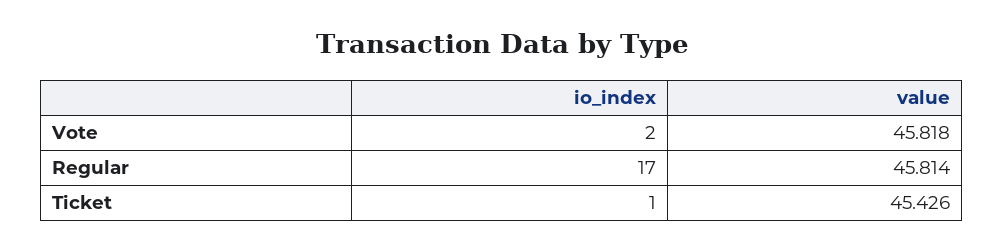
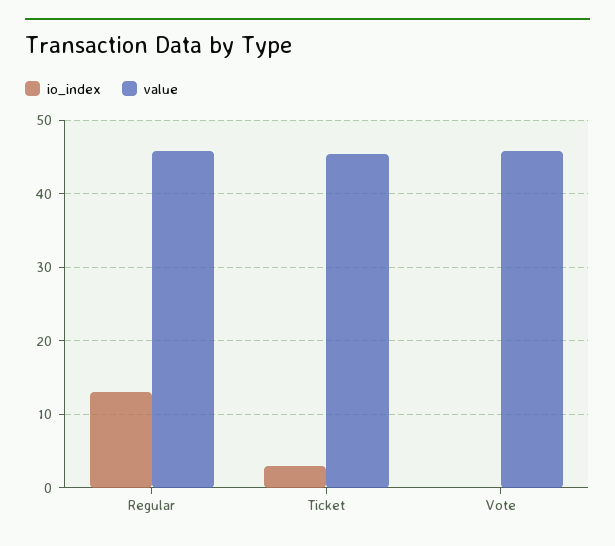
io_index, Vote: 2 -> 0
io_index, Regular: 17 -> 13
io_index, Ticket: 1 -> 3

